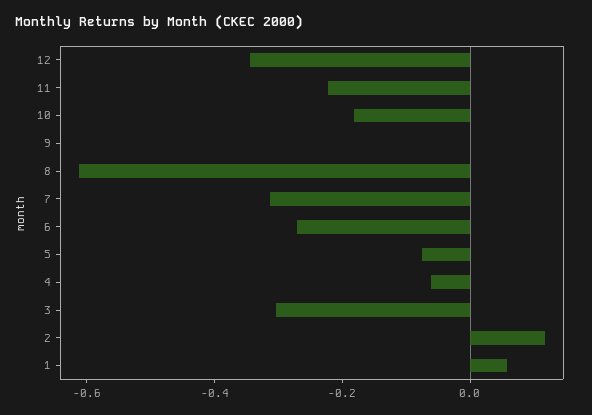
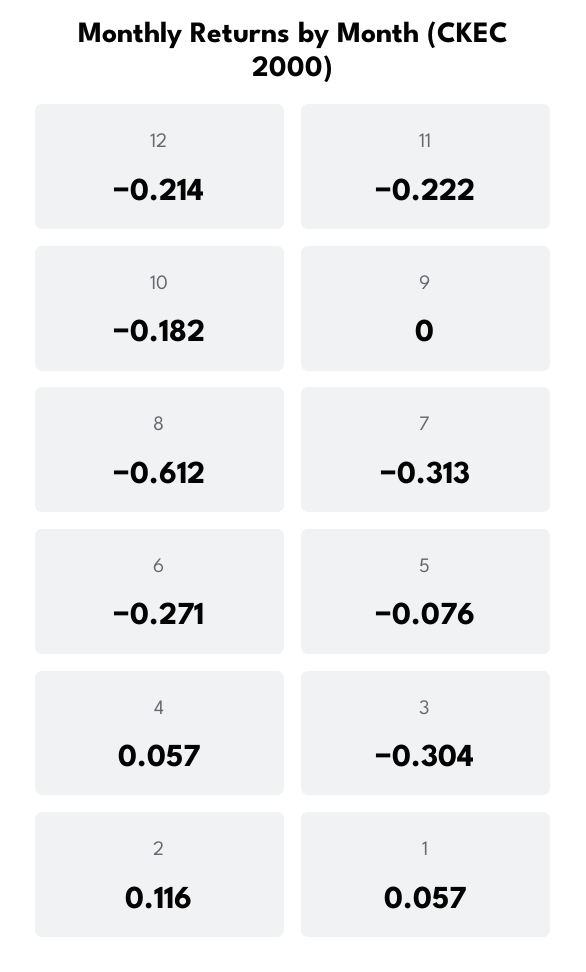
12: -0.35 -> -0.214
4: -0.05 -> 0.057

